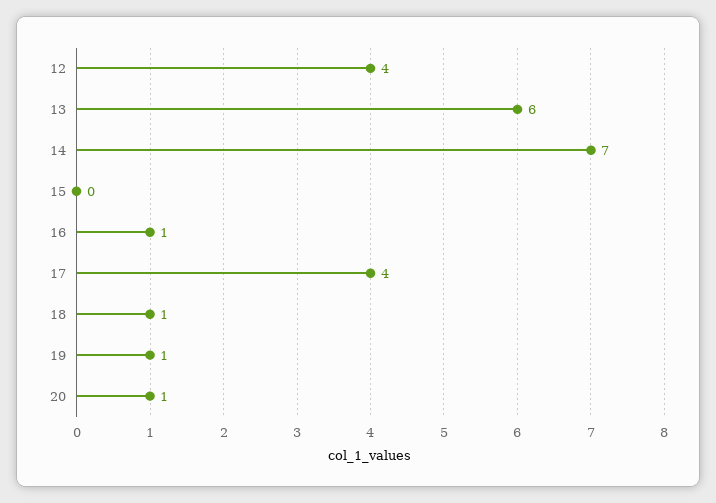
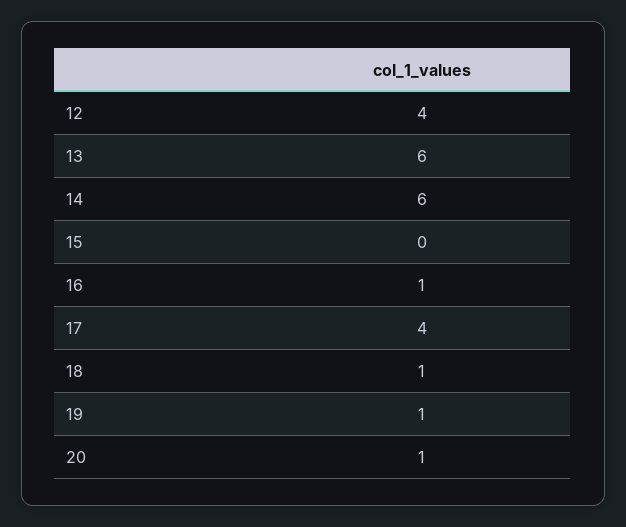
14: 7 -> 6

